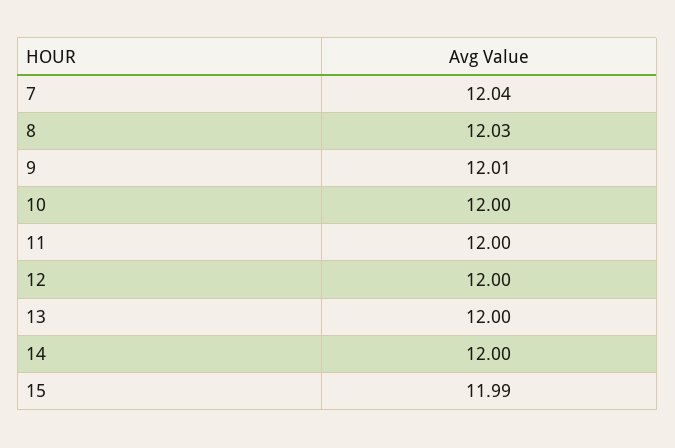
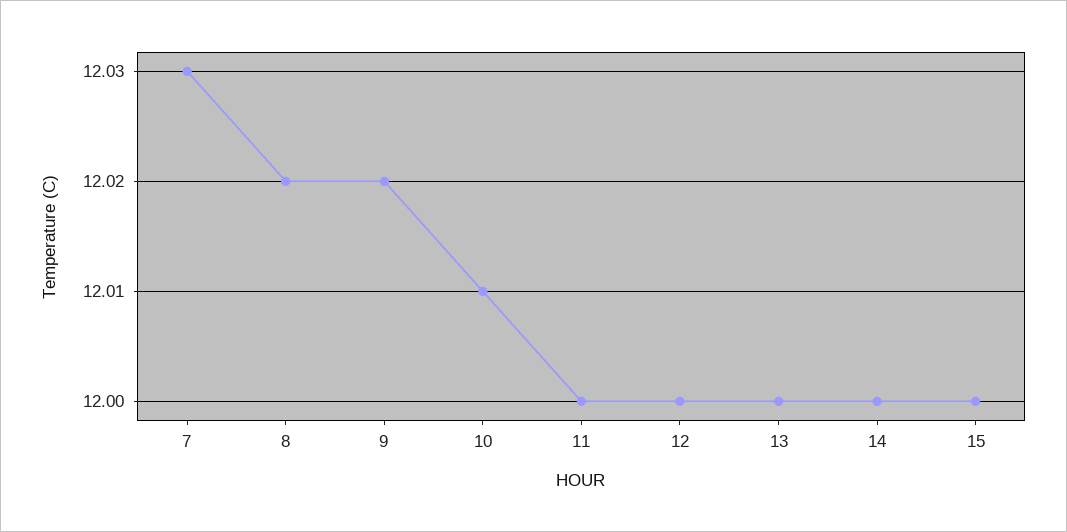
7: 12.04 -> 12.03
8: 12.03 -> 12.02
9: 12.01 -> 12.02
10: 12 -> 12.01
15: 11.99 -> 12

